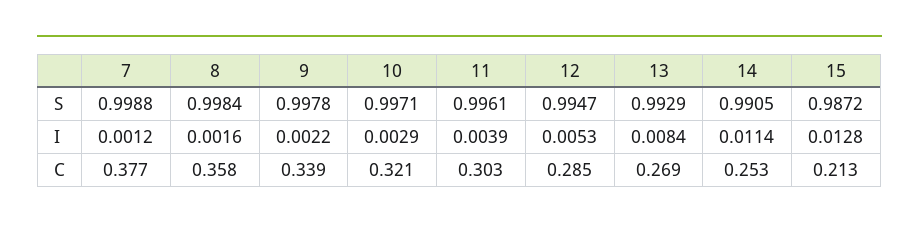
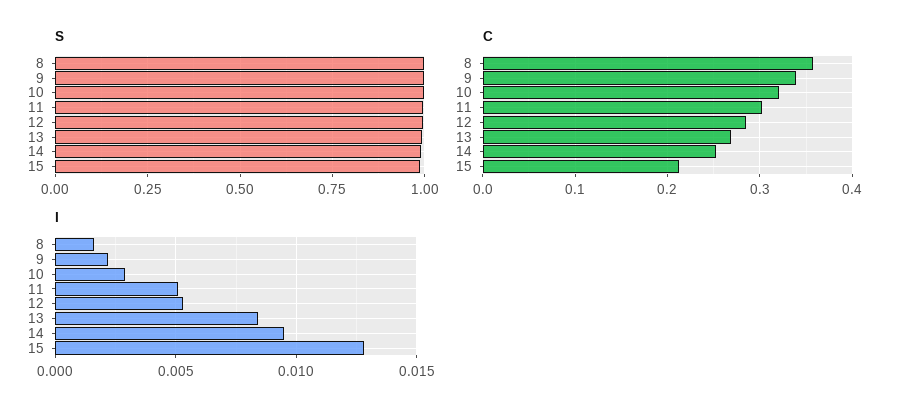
S, 7: 0.9988 -> none
I, 7: 0.0012 -> none
I, 11: 0.0039 -> 0.005
I, 14: 0.0114 -> 0.0095
C, 7: 0.377 -> none

